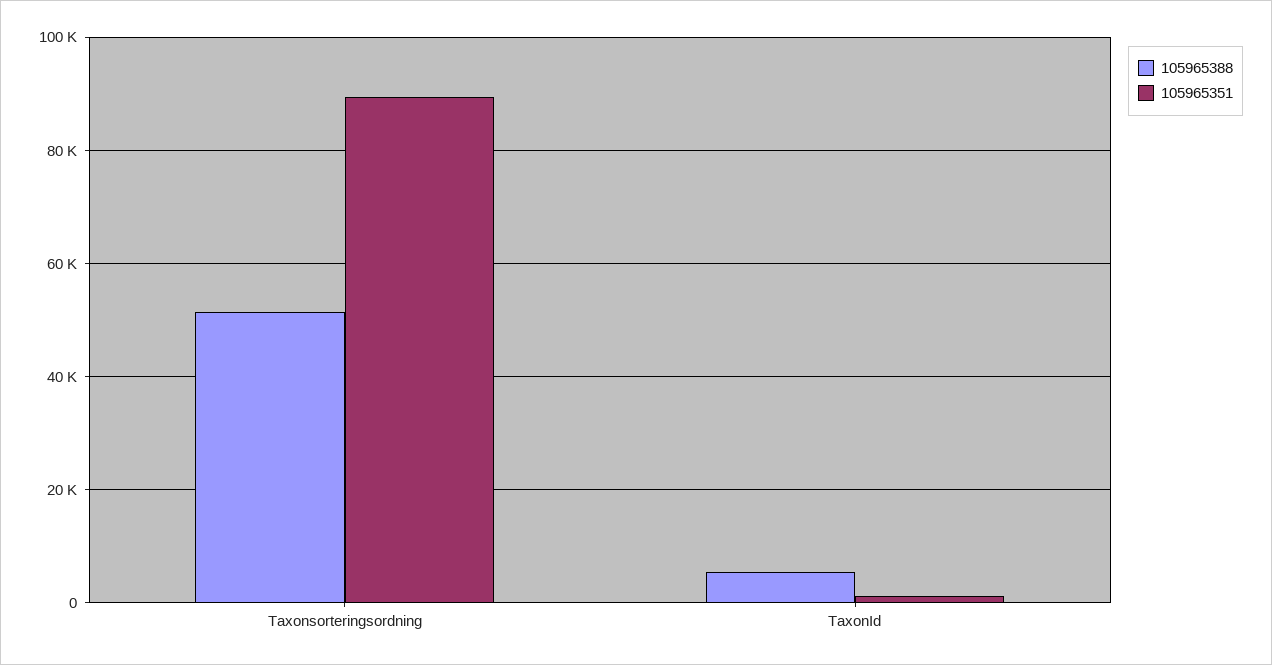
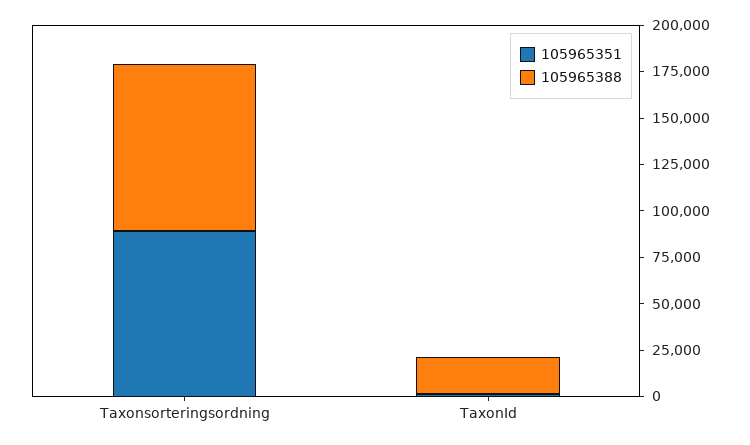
105965388, Taxonsorteringsordning: 52000 -> 90000
105965388, TaxonId: 6000 -> 20000

